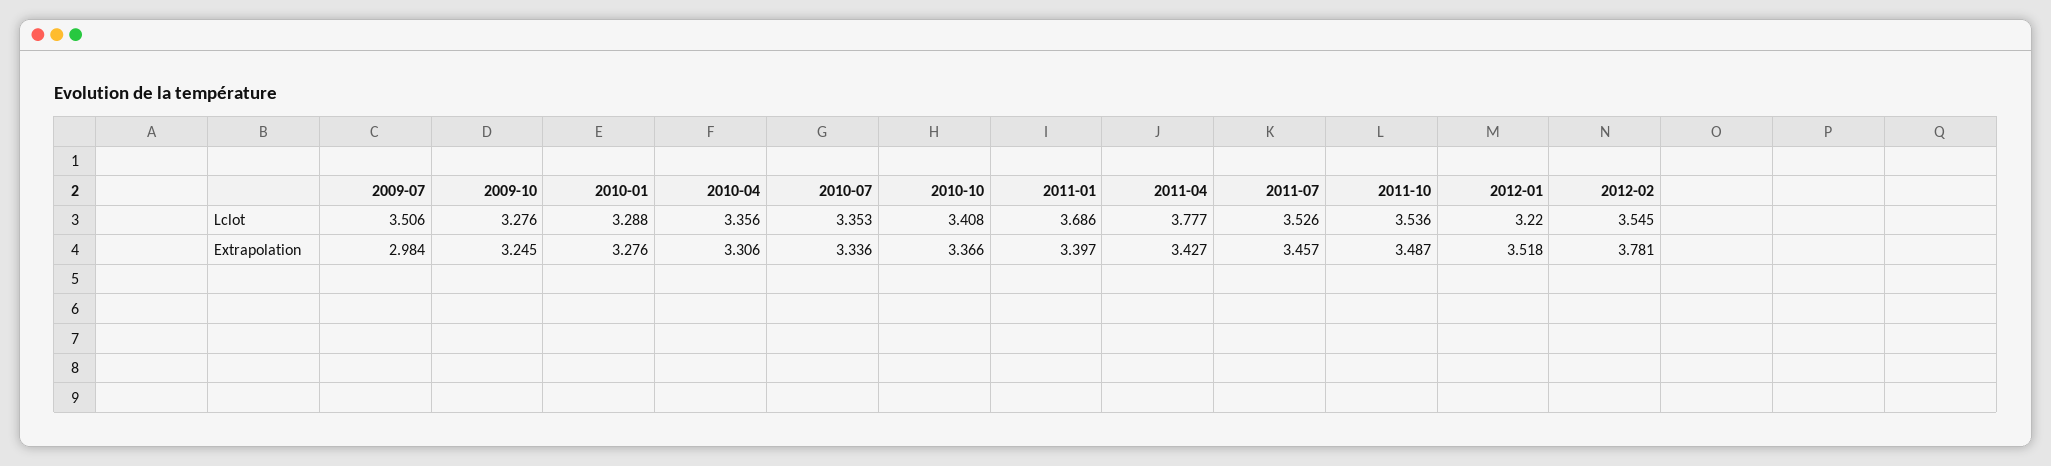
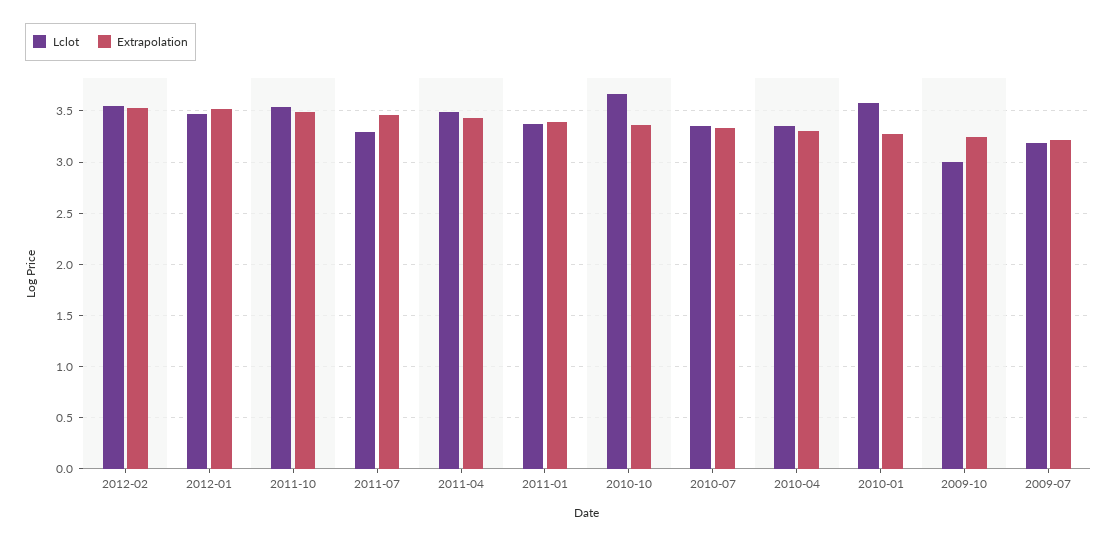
Lclot, 2009-07: 3.506 -> 3.2
Lclot, 2009-10: 3.276 -> 3
Lclot, 2010-01: 3.288 -> 3.6
Lclot, 2010-10: 3.408 -> 3.7
Lclot, 2011-01: 3.686 -> 3.4
Lclot, 2011-04: 3.777 -> 3.5
Lclot, 2011-07: 3.526 -> 3.3
Lclot, 2012-01: 3.22 -> 3.5
Extrapolation, 2009-07: 2.984 -> 3.2
Extrapolation, 2012-02: 3.781 -> 3.5

